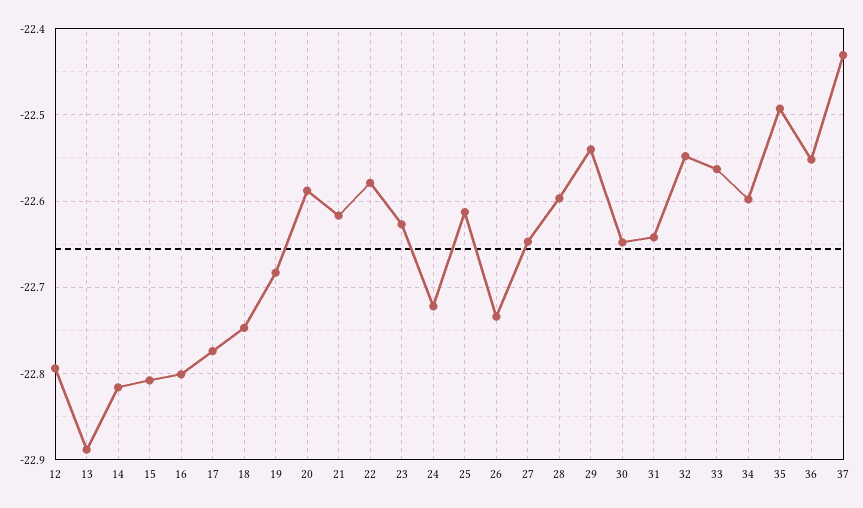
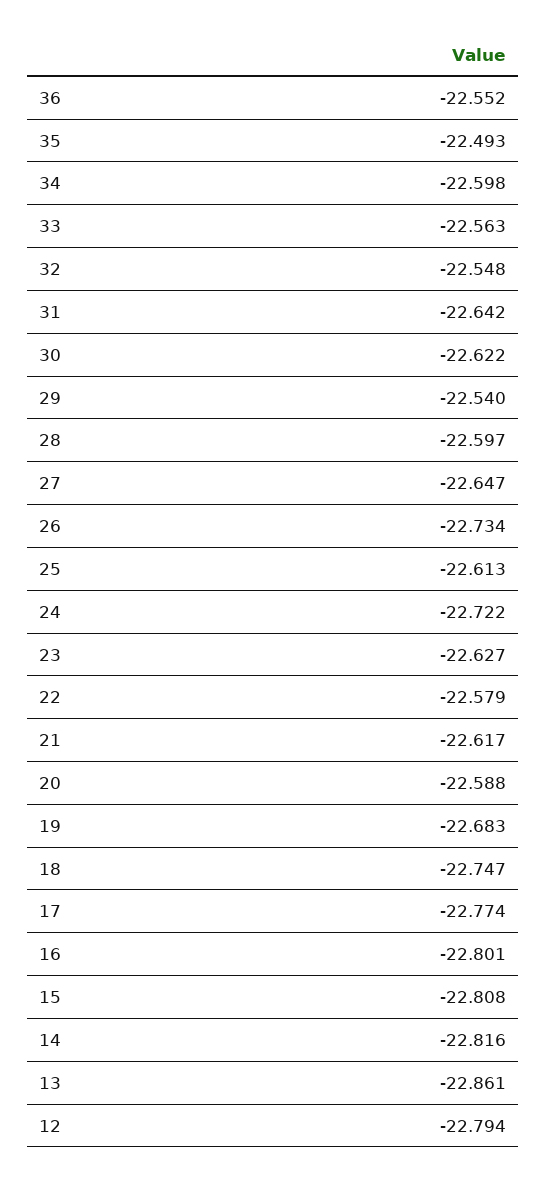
13: -22.89 -> -22.861
30: -22.65 -> -22.622
37: -22.43 -> none

